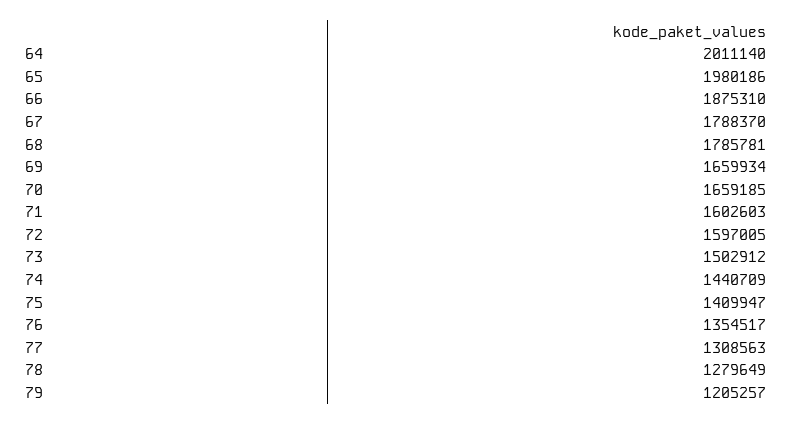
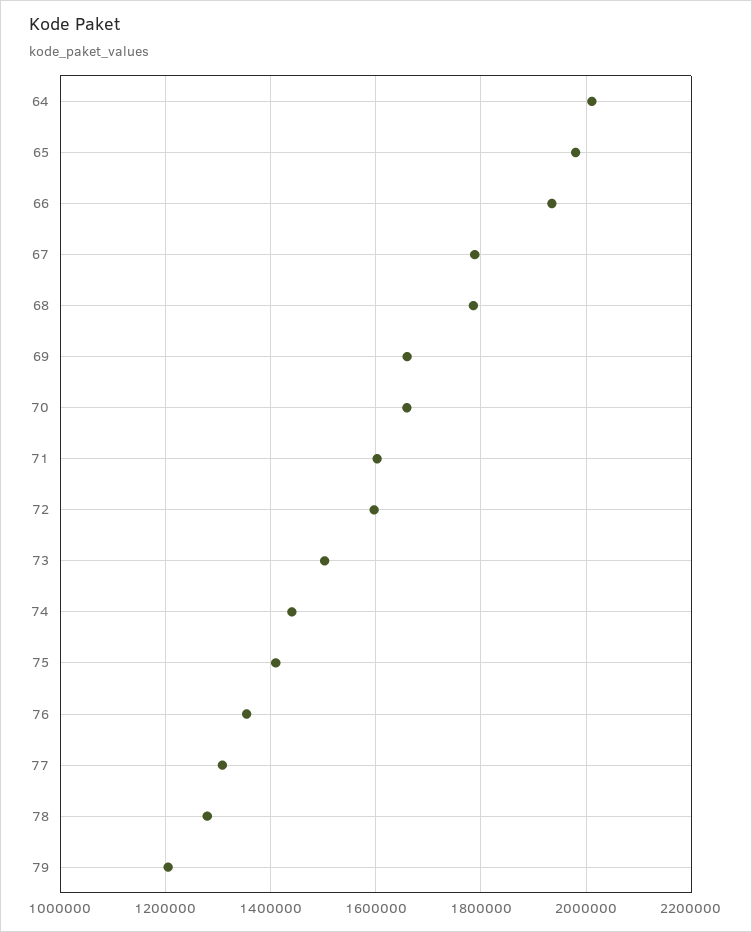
66: 1875310 -> 1940000

